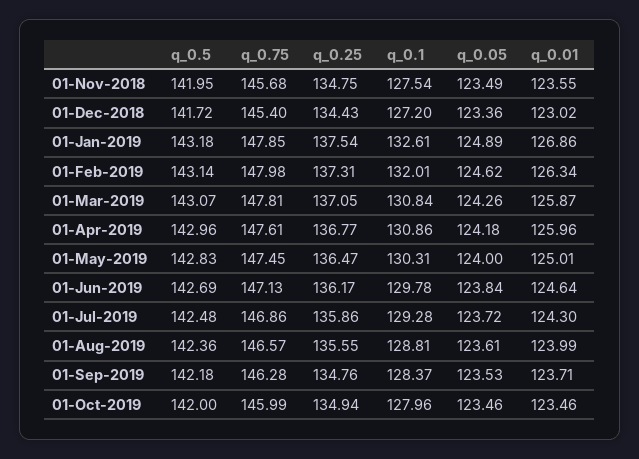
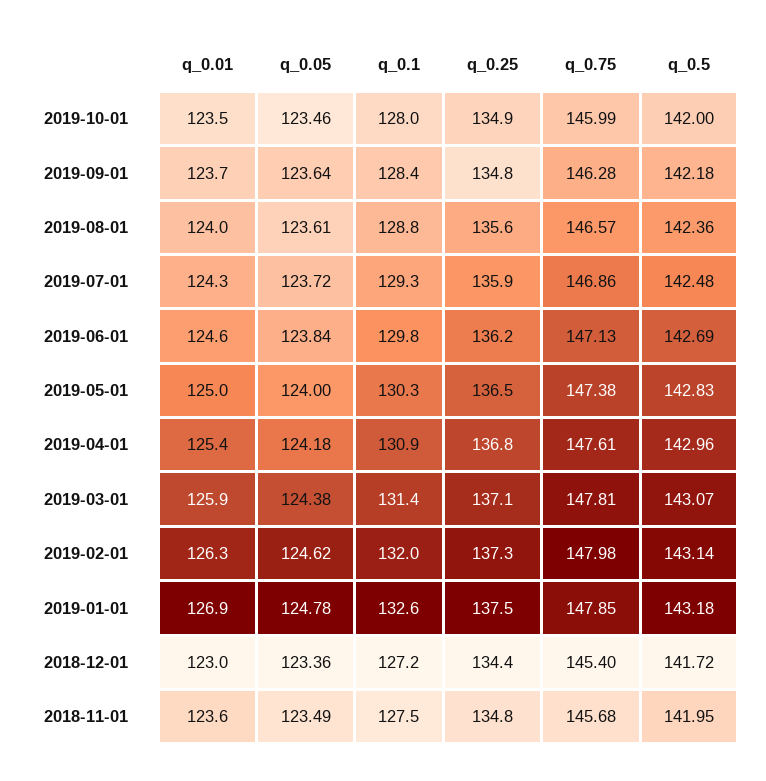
q_0.05, 01-Jan-2019: 124.89 -> 124.78
q_0.1, 01-Mar-2019: 130.84 -> 131.4
q_0.05, 01-Mar-2019: 124.26 -> 124.38
q_0.01, 01-Apr-2019: 125.96 -> 125.4
q_0.75, 01-May-2019: 147.45 -> 147.38
q_0.05, 01-Sep-2019: 123.53 -> 123.64

